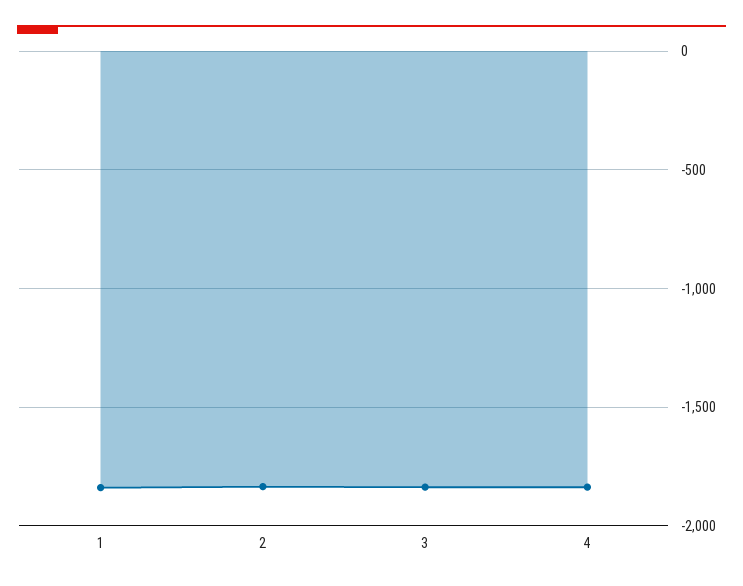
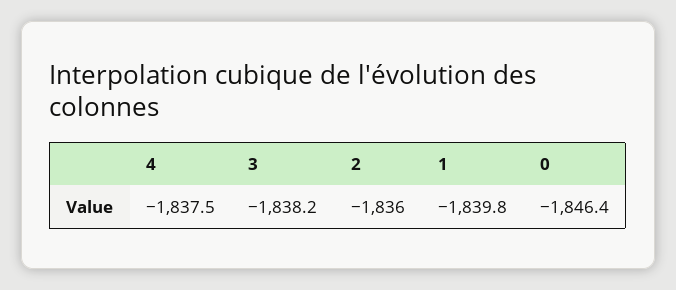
0: none -> -1846.4

